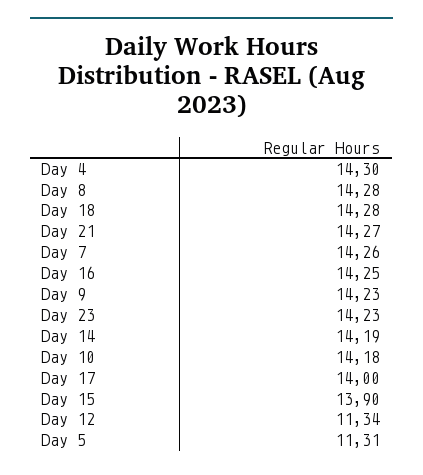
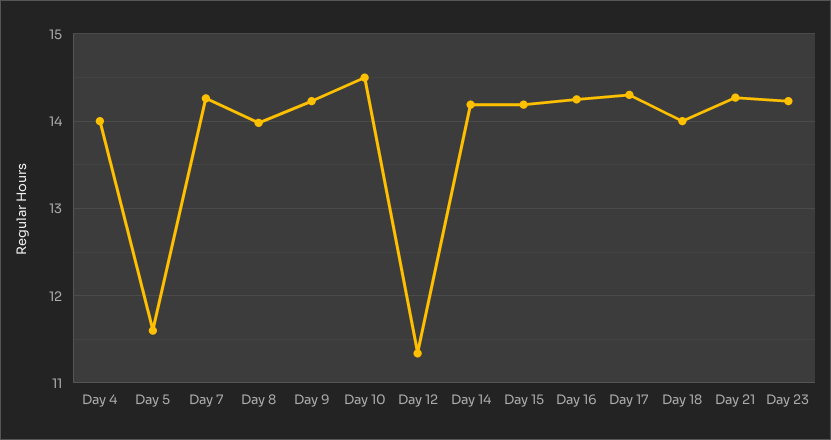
Day 4: 14.3 -> 14
Day 8: 14.28 -> 14
Day 18: 14.28 -> 14
Day 10: 14.18 -> 14.5
Day 17: 14 -> 14.3
Day 15: 13.9 -> 14.2
Day 5: 11.31 -> 11.6

